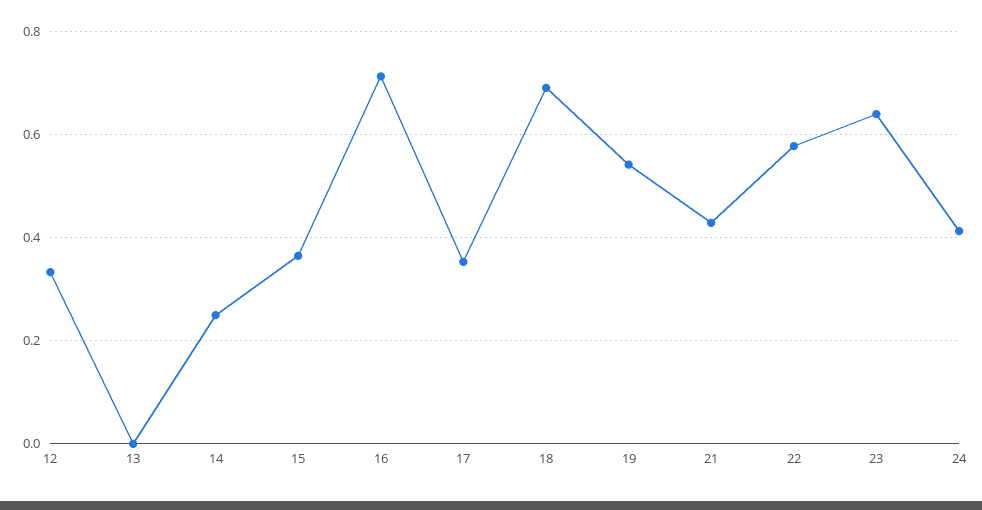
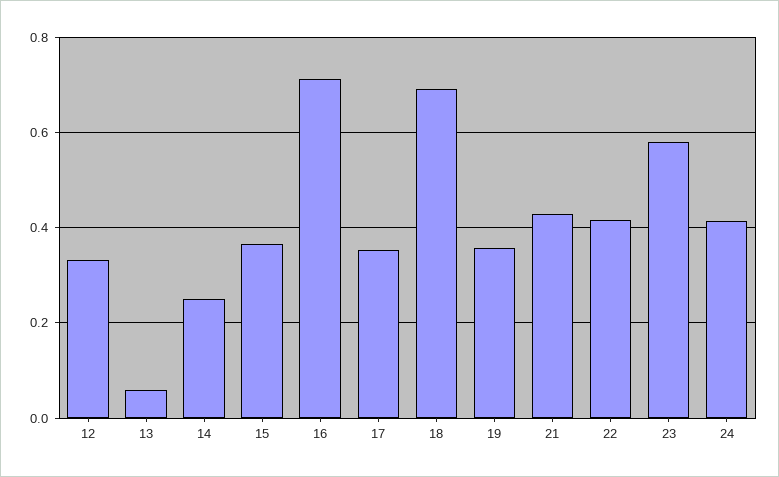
13: 0 -> 0.06
19: 0.54 -> 0.36
22: 0.58 -> 0.42
23: 0.64 -> 0.58

